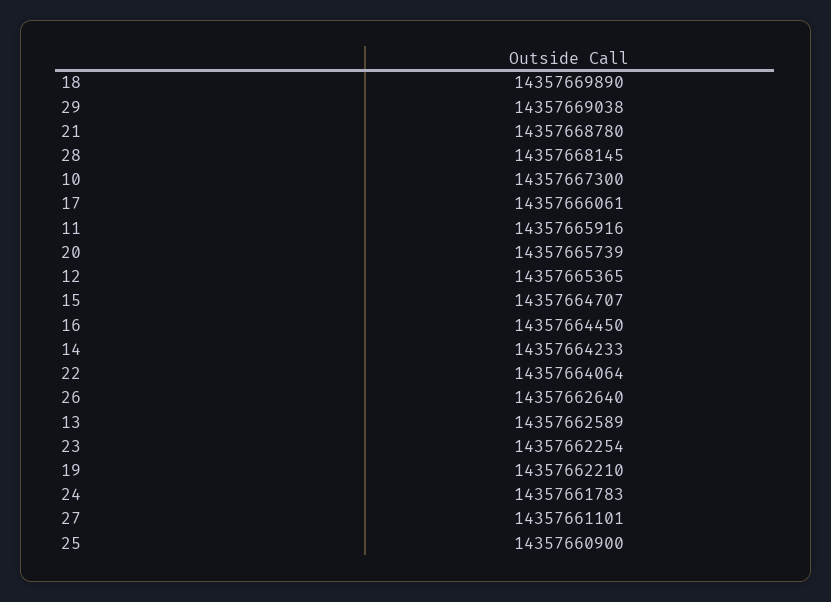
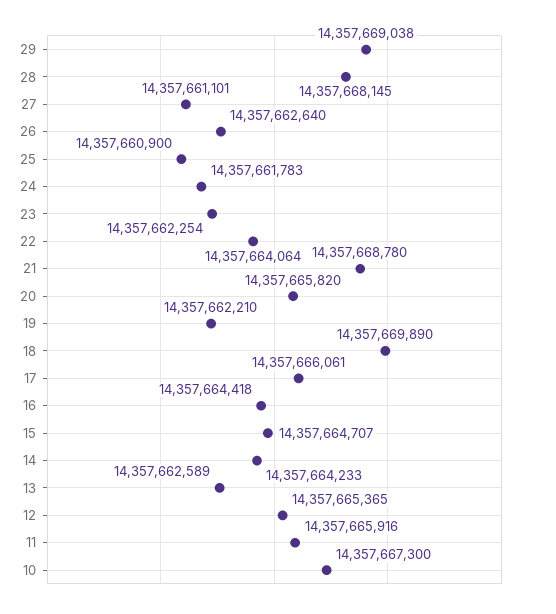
20: 14357665739 -> 14357665820
16: 14357664450 -> 14357664418

